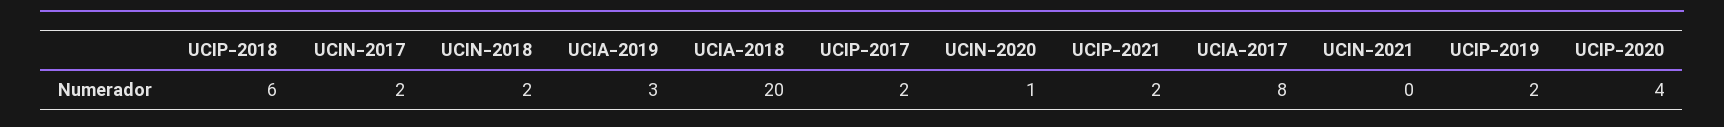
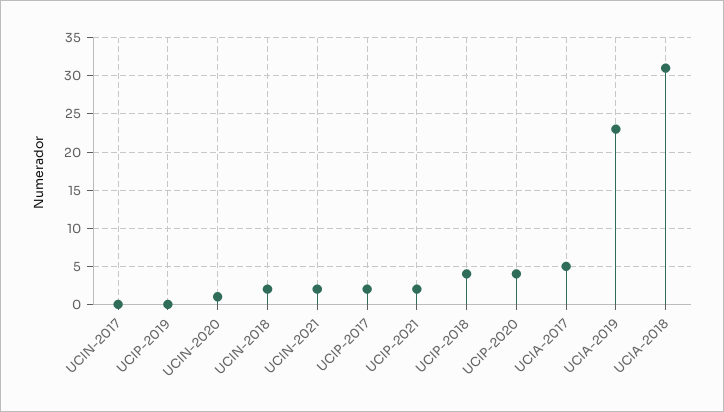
UCIP-2018: 6 -> 4
UCIN-2017: 2 -> 0
UCIA-2019: 3 -> 23
UCIA-2018: 20 -> 31
UCIA-2017: 8 -> 5
UCIN-2021: 0 -> 2
UCIP-2019: 2 -> 0

